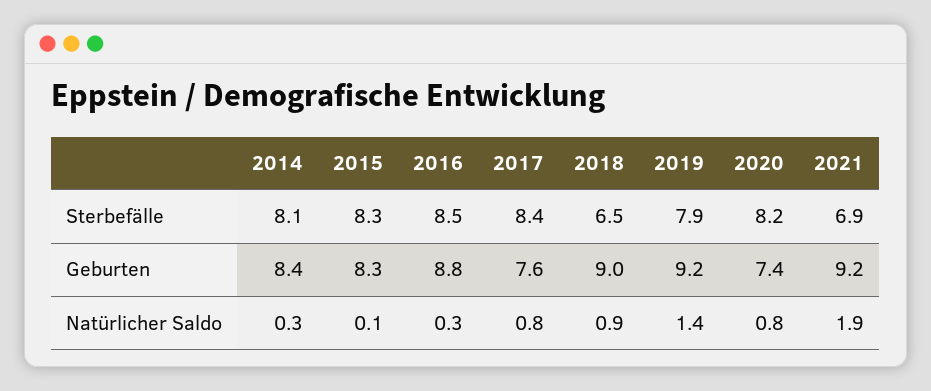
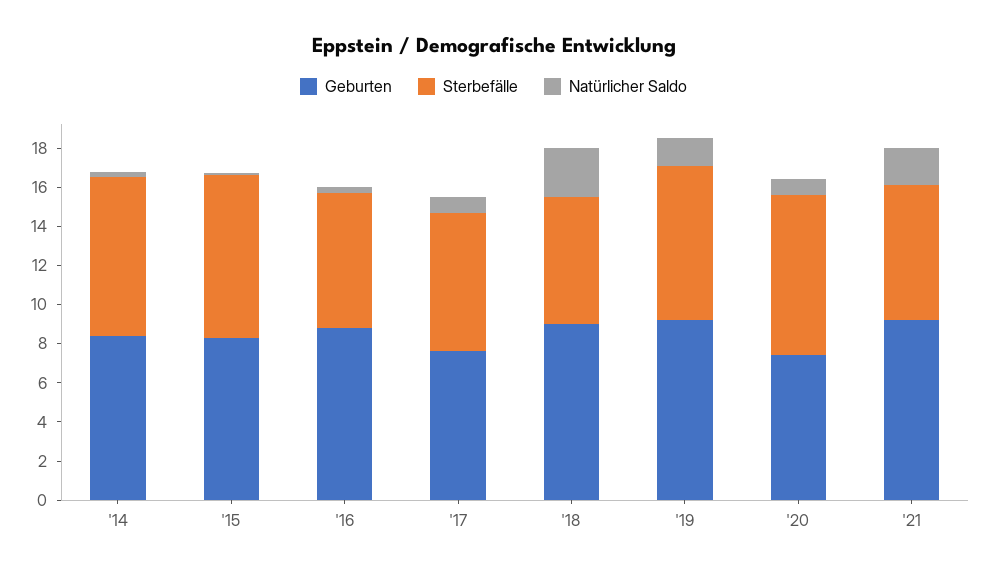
Sterbefälle, 2016: 8.5 -> 7
Sterbefälle, 2017: 8.4 -> 7
Natürlicher Saldo, 2018: 0.9 -> 2.5

